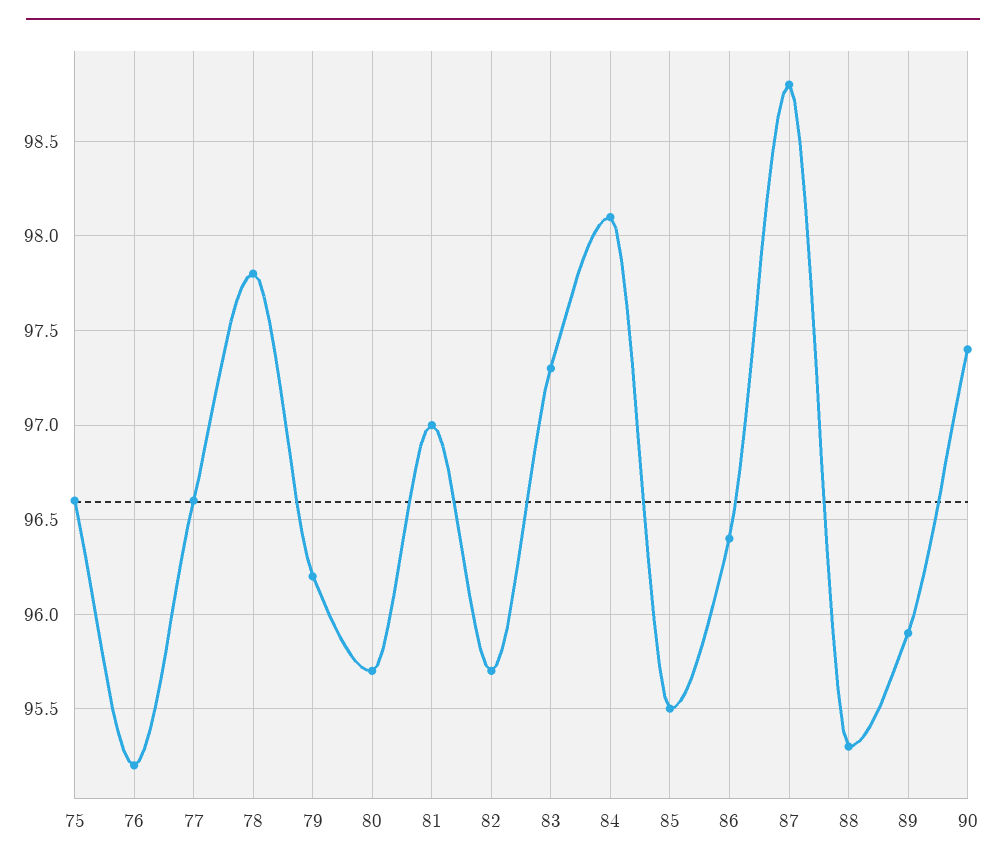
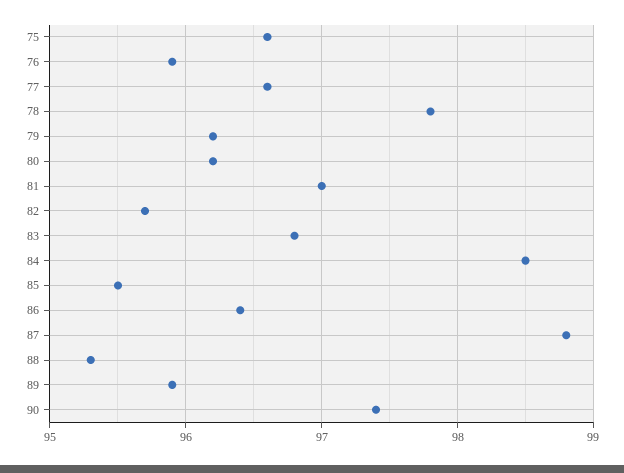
76: 95.2 -> 95.9
80: 95.7 -> 96.2
83: 97.3 -> 96.8
84: 98.1 -> 98.5

